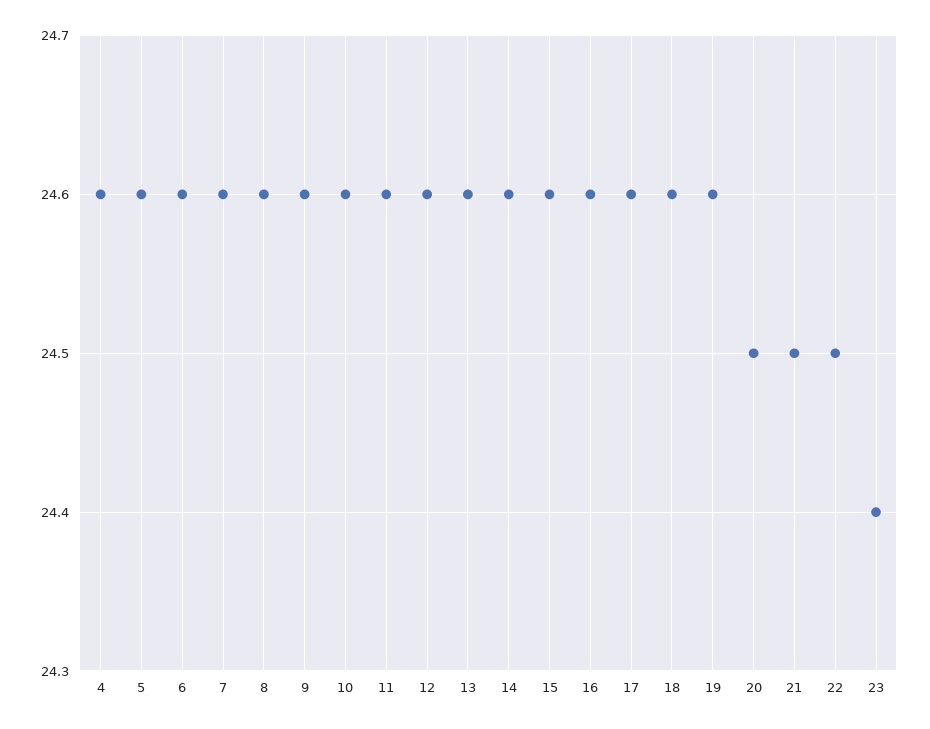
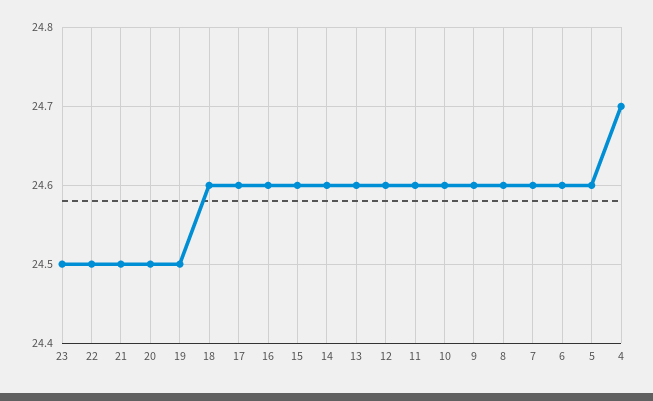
4: 24.6 -> 24.7
19: 24.6 -> 24.5
23: 24.4 -> 24.5

